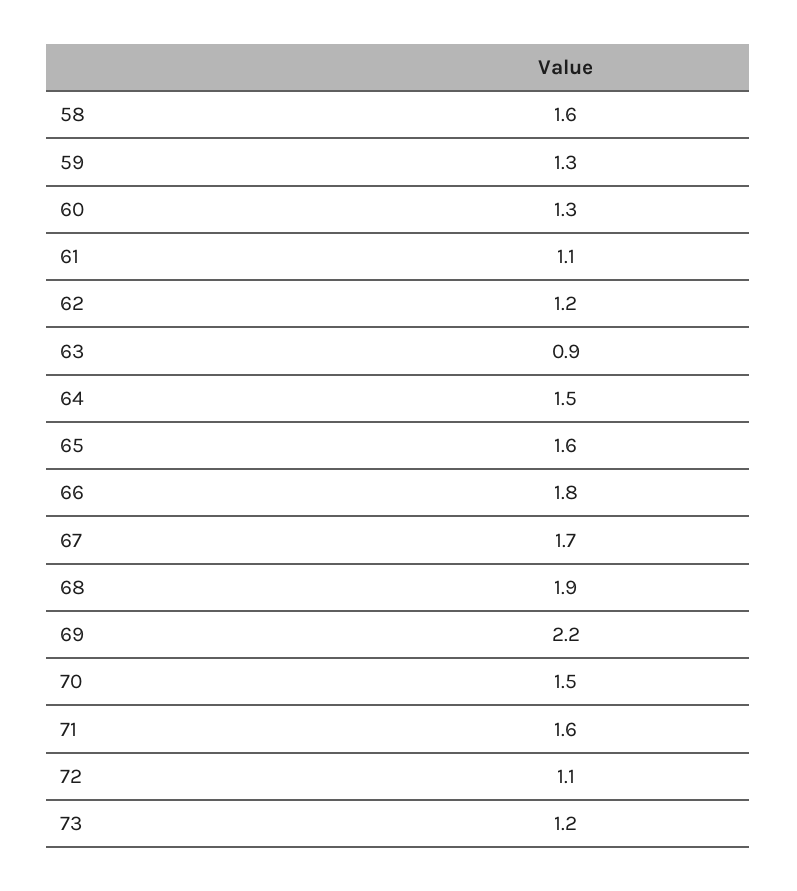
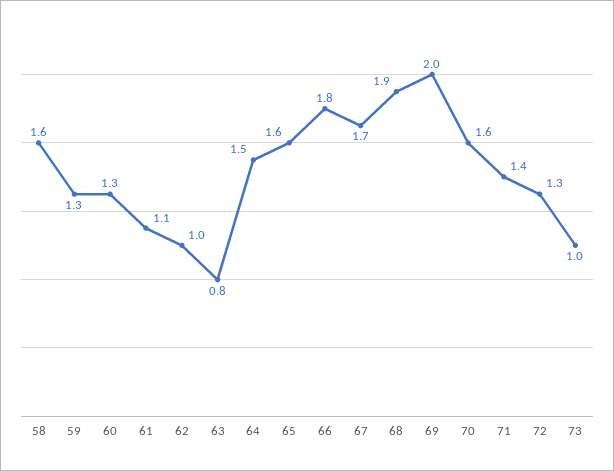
62: 1.2 -> 1
63: 0.9 -> 0.8
69: 2.2 -> 2
70: 1.5 -> 1.6
71: 1.6 -> 1.4
72: 1.1 -> 1.3
73: 1.2 -> 1

